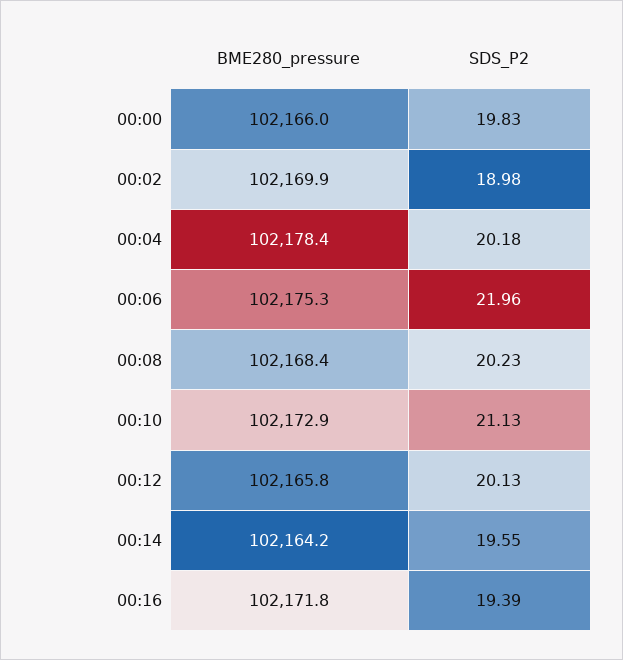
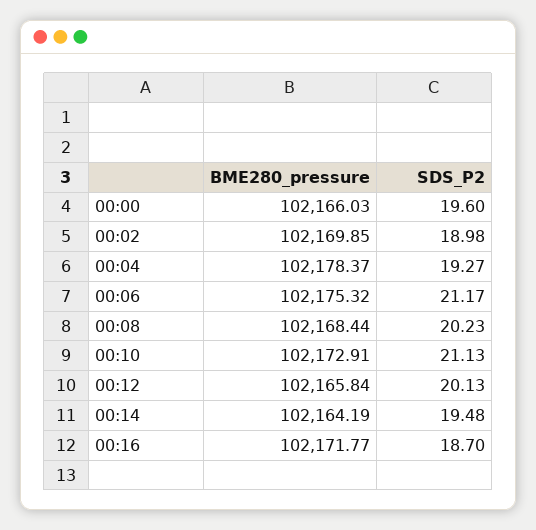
SDS_P2, 00:00: 19.83 -> 19.6
SDS_P2, 00:04: 20.18 -> 19.27
SDS_P2, 00:06: 21.96 -> 21.17
SDS_P2, 00:14: 19.55 -> 19.48
SDS_P2, 00:16: 19.39 -> 18.7

